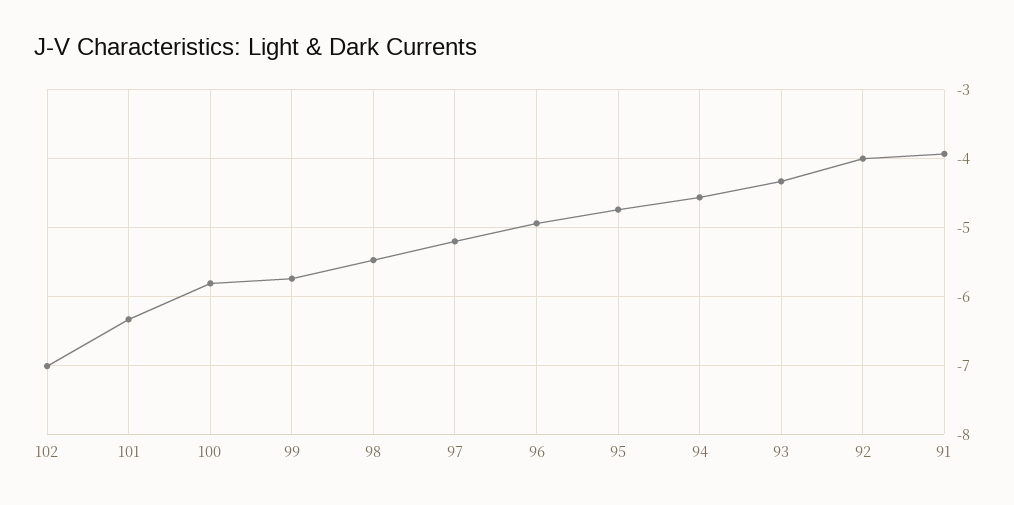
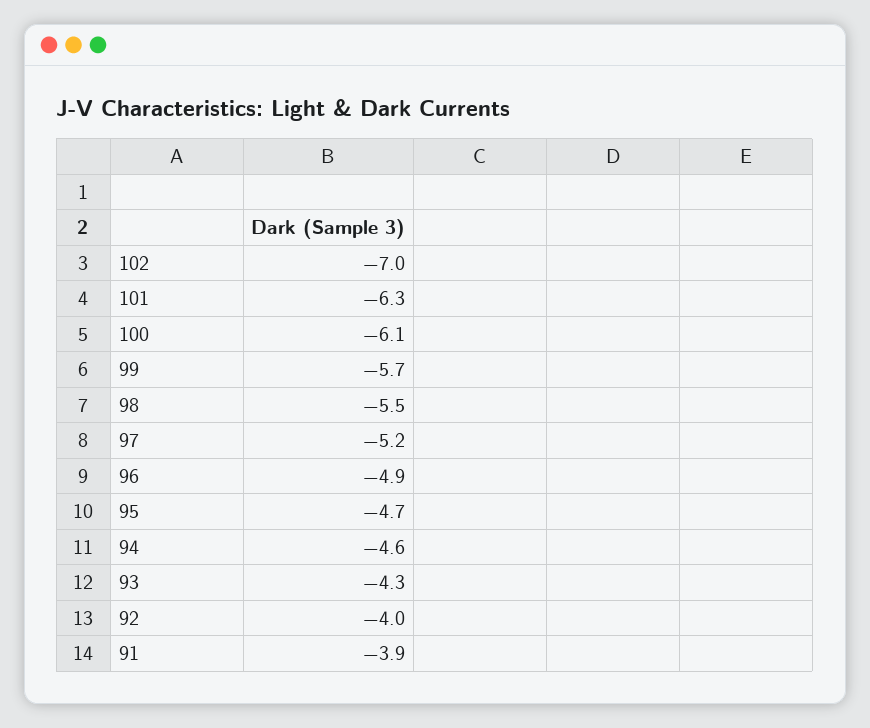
100: -5.8 -> -6.1

